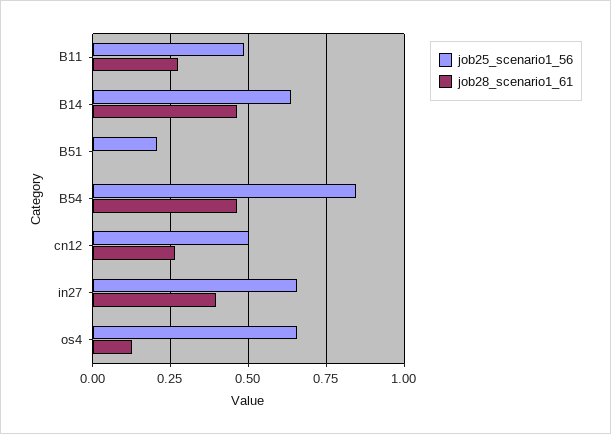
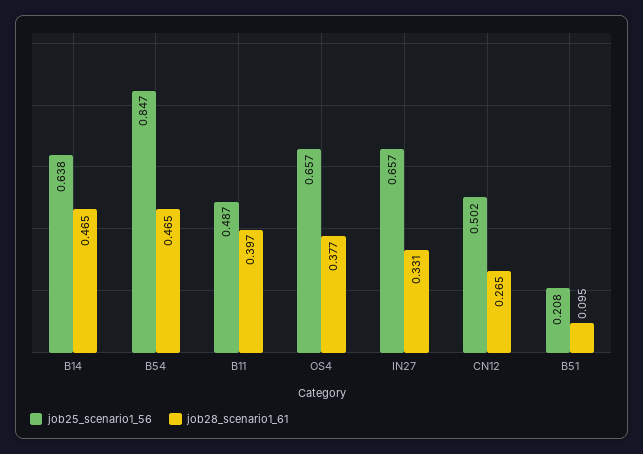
job28_scenario1_61, B11: 0.275 -> 0.397
job28_scenario1_61, B51: 0 -> 0.095
job28_scenario1_61, in27: 0.4 -> 0.331
job28_scenario1_61, os4: 0.125 -> 0.377

